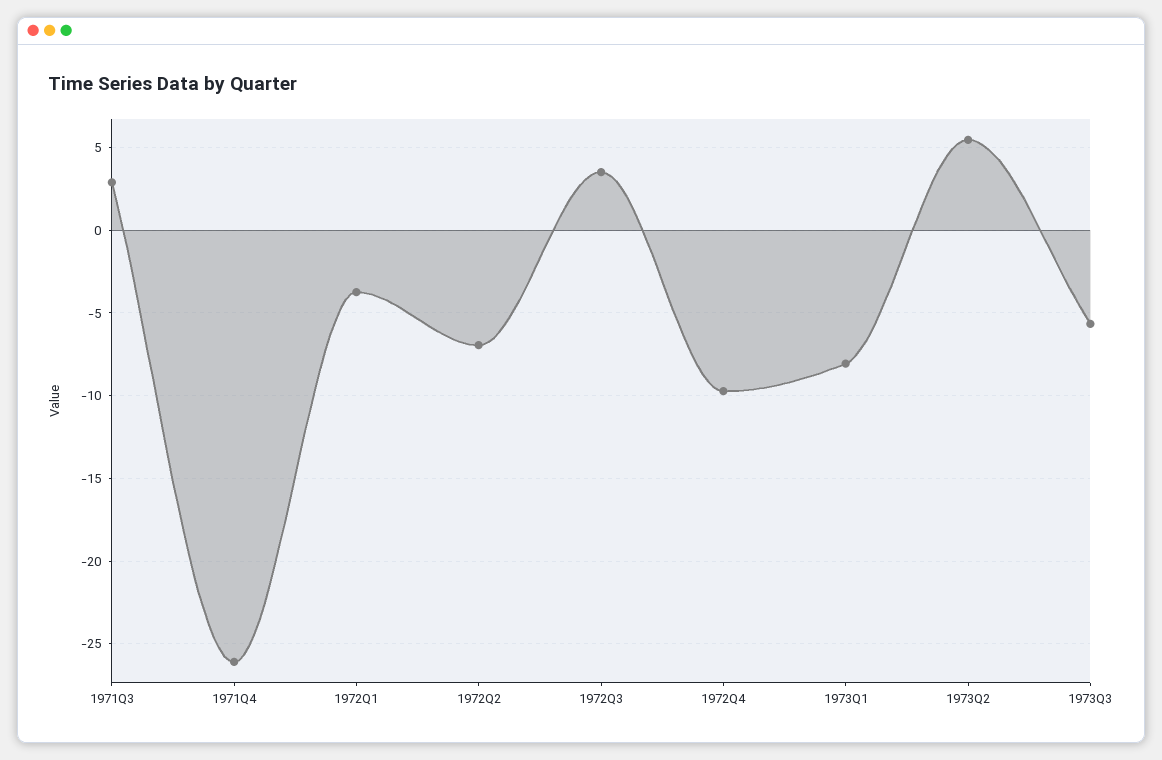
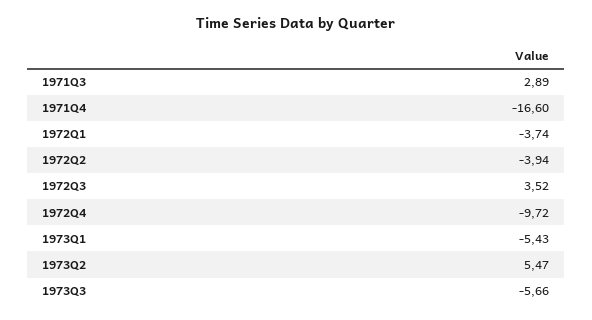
1971Q4: -26 -> -16.6
1972Q2: -7 -> -3.94
1973Q1: -8 -> -5.43

